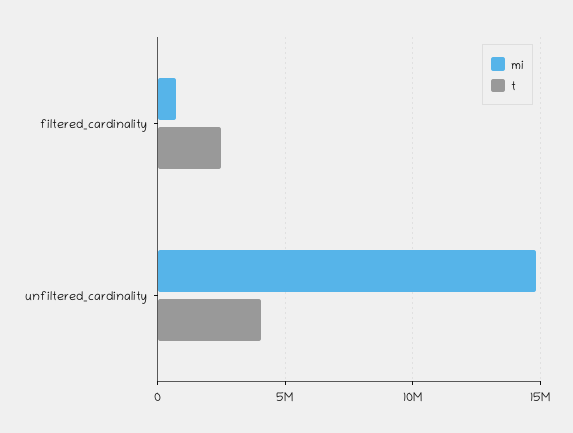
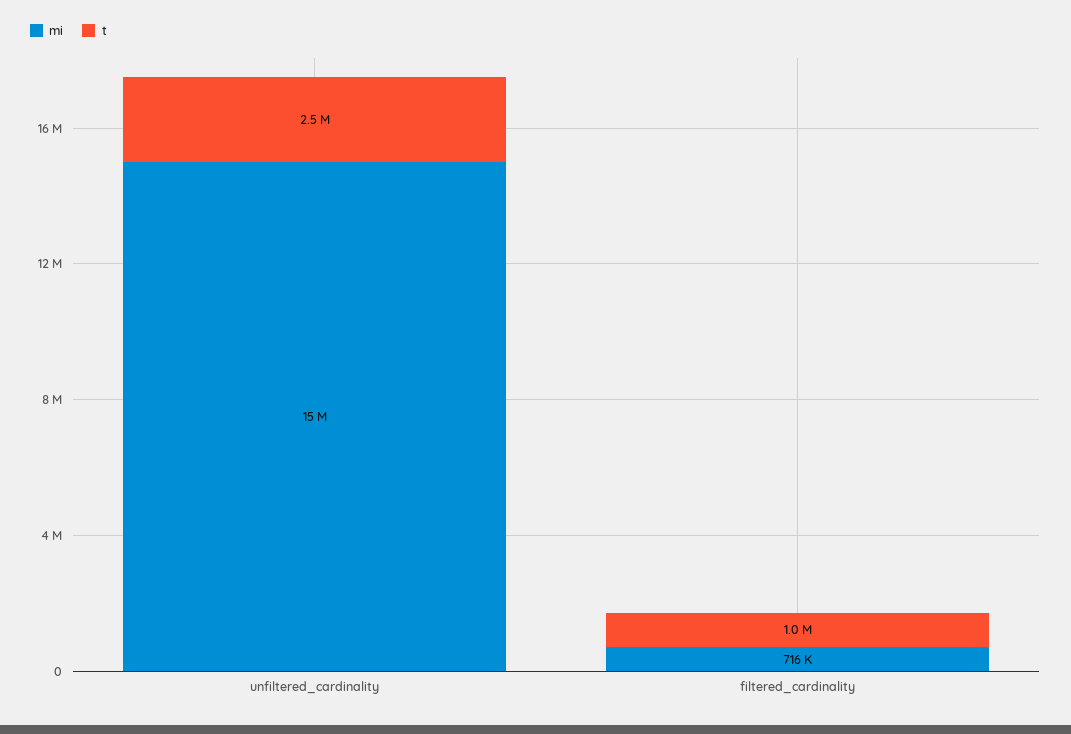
t, filtered_cardinality: 2500000 -> 1000000
t, unfiltered_cardinality: 4000000 -> 2500000

